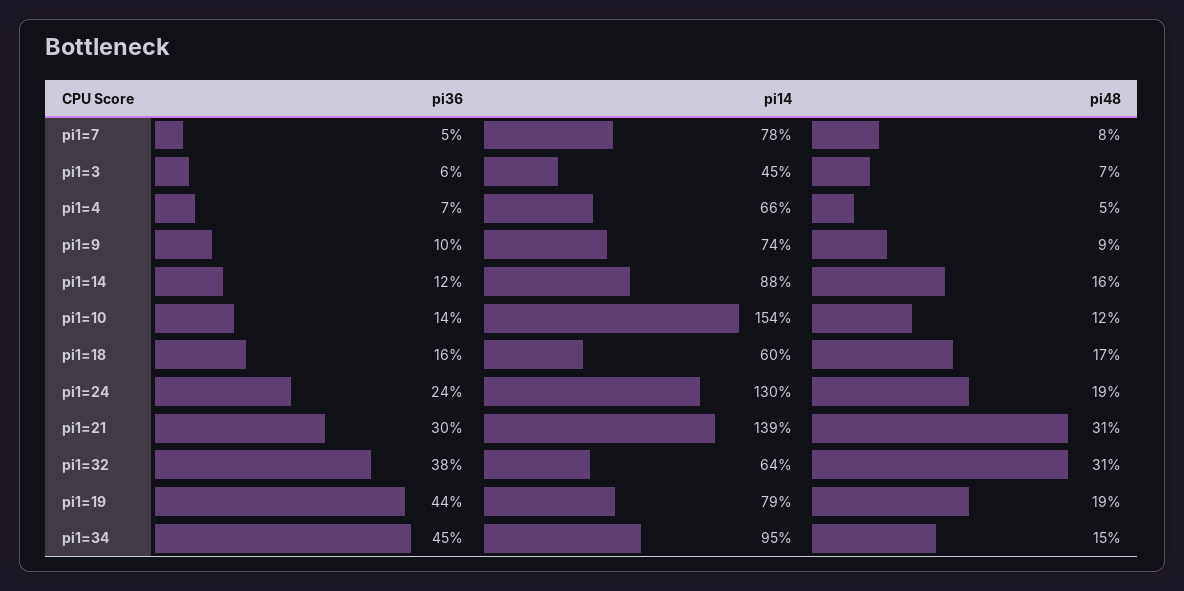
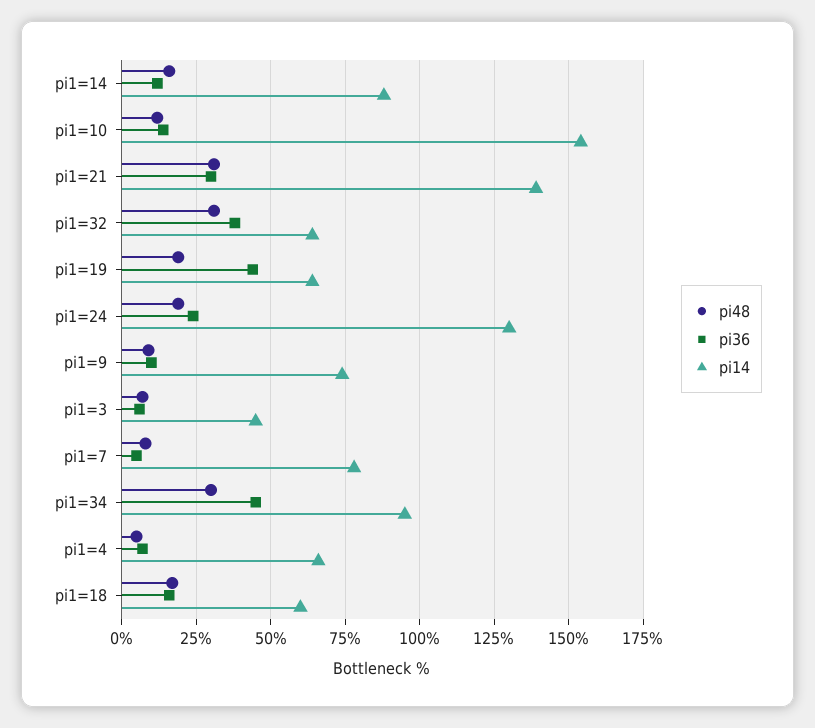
pi14, pi1=19: 79 -> 65
pi48, pi1=34: 15 -> 30

